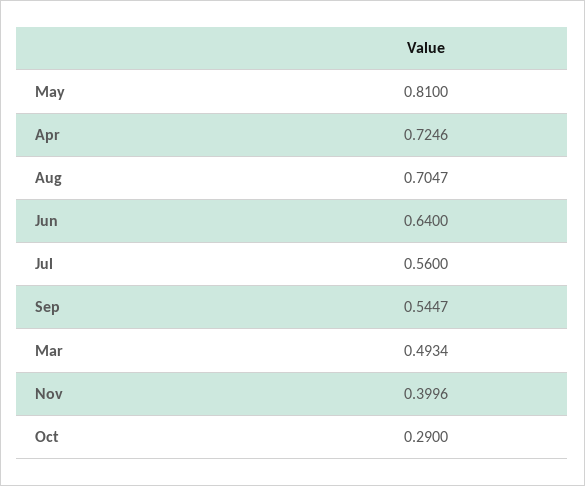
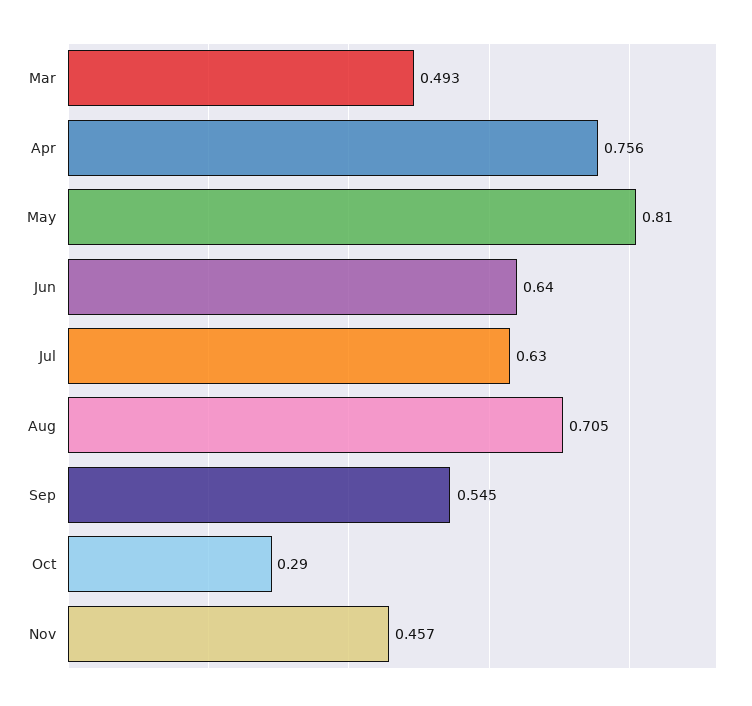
Apr: 0.7246 -> 0.756
Jul: 0.56 -> 0.63
Nov: 0.3996 -> 0.457

